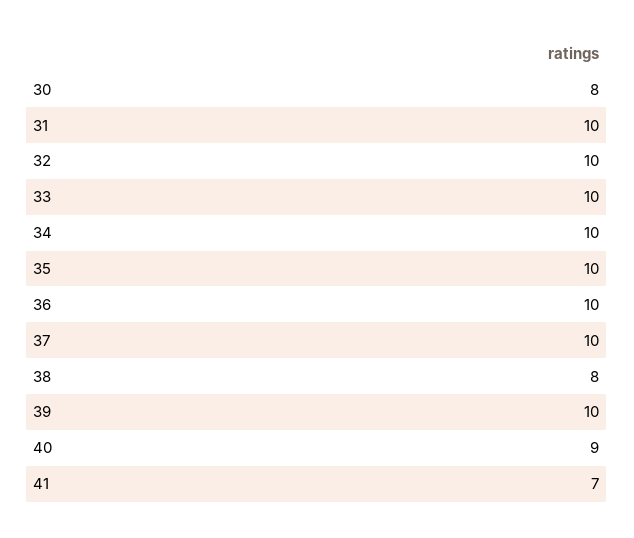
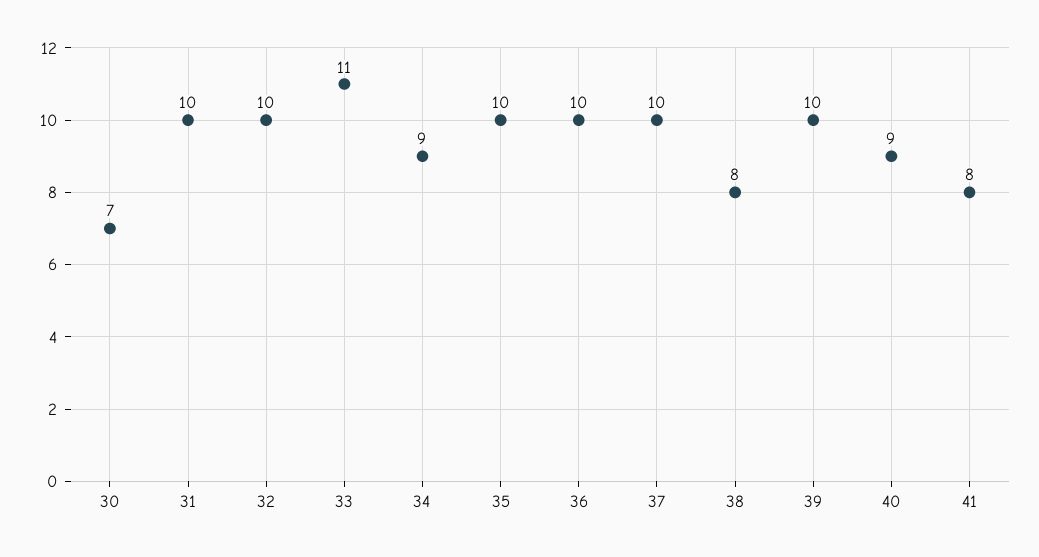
30: 8 -> 7
33: 10 -> 11
34: 10 -> 9
41: 7 -> 8

